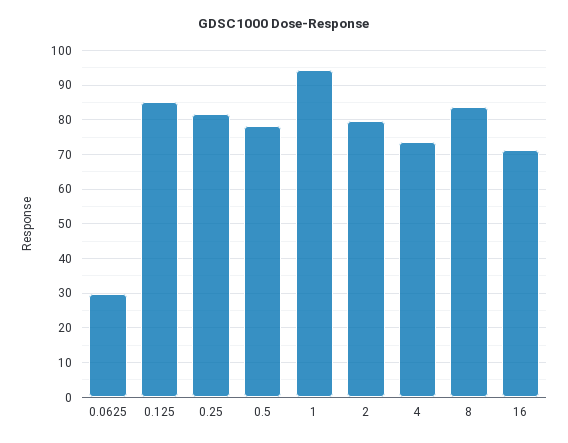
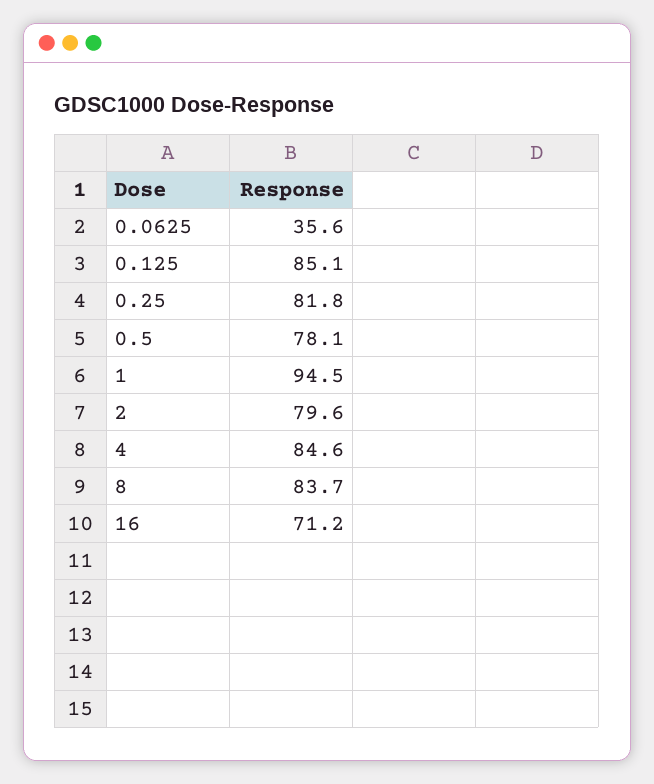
0.0625: 30 -> 35.6
4: 74 -> 84.6

